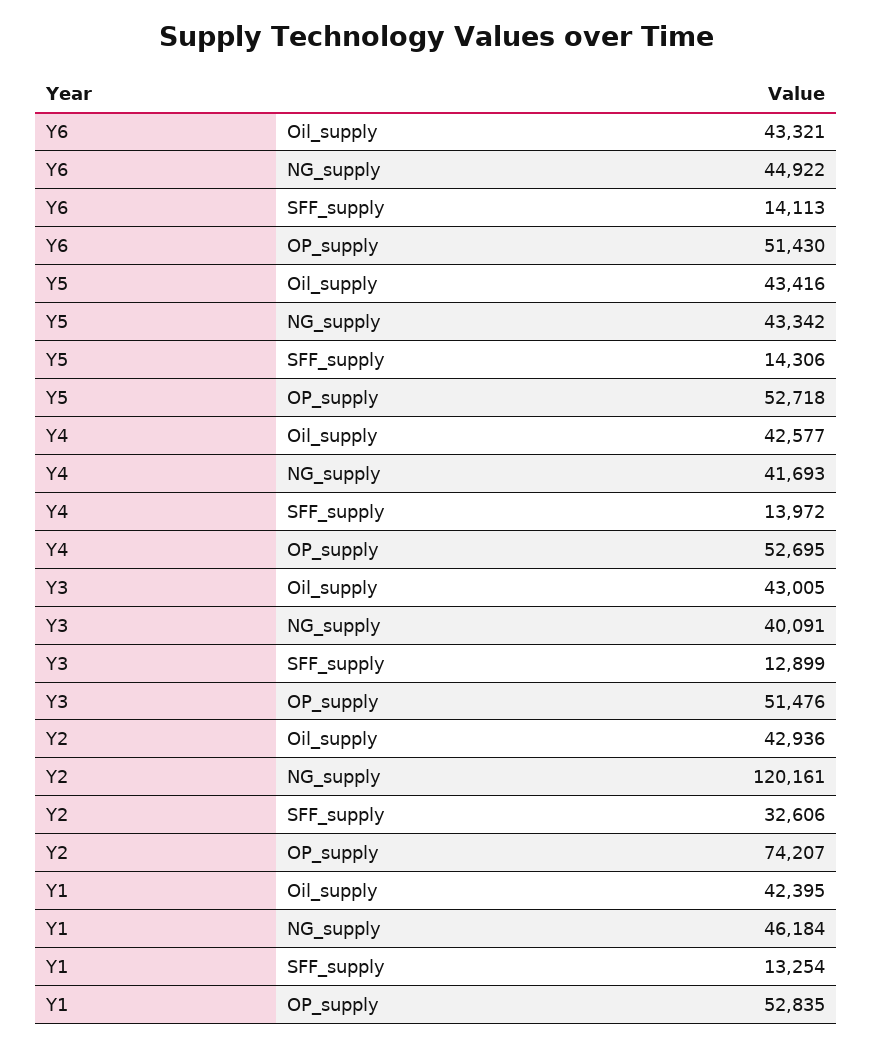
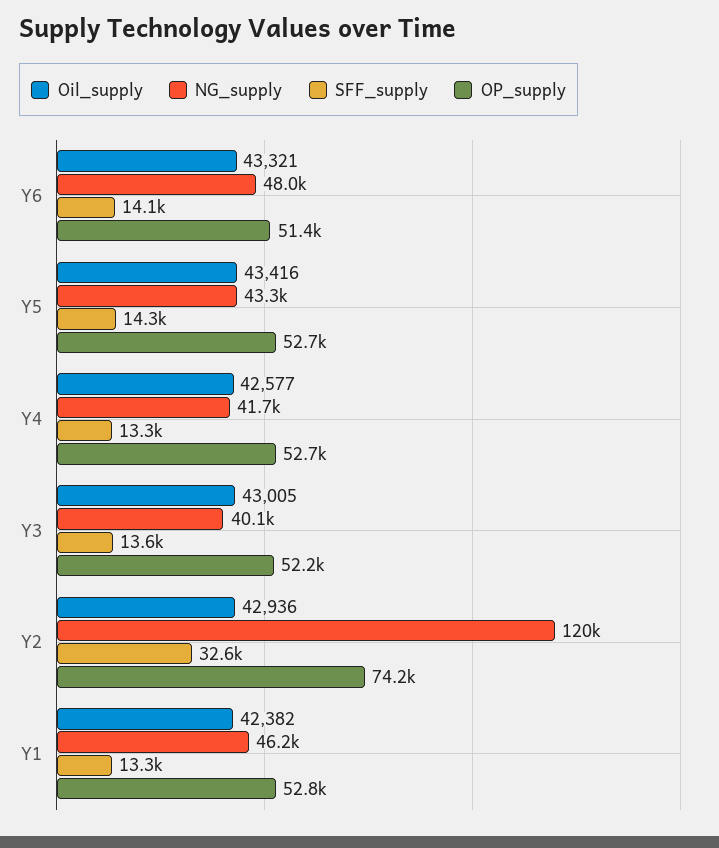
NG_supply, Y6: 44922 -> 48000
SFF_supply, Y4: 13972 -> 13300
SFF_supply, Y3: 12899 -> 13600
OP_supply, Y3: 51476 -> 52200
Oil_supply, Y1: 42395 -> 42382

